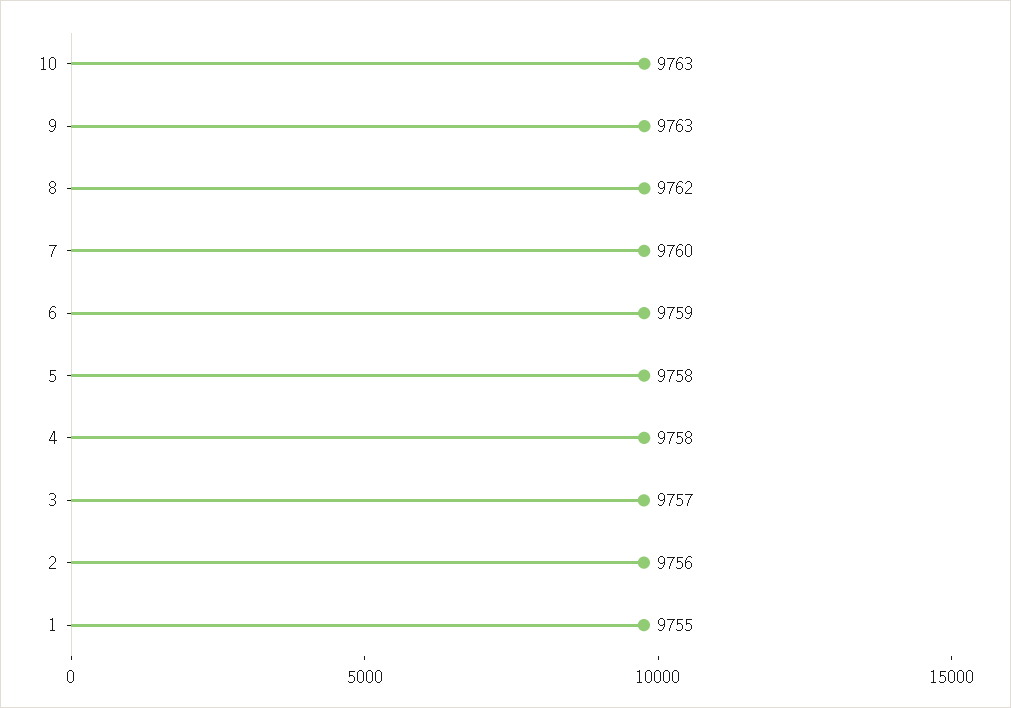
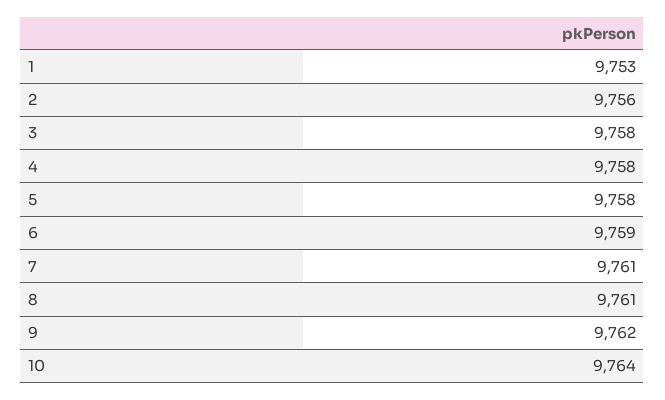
10: 9763 -> 9764
9: 9763 -> 9762
8: 9762 -> 9761
7: 9760 -> 9761
3: 9757 -> 9758
1: 9755 -> 9753

